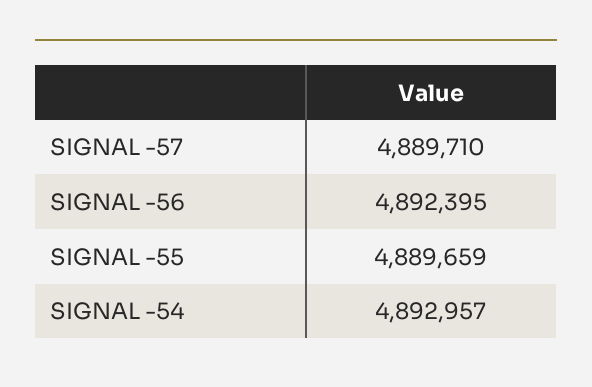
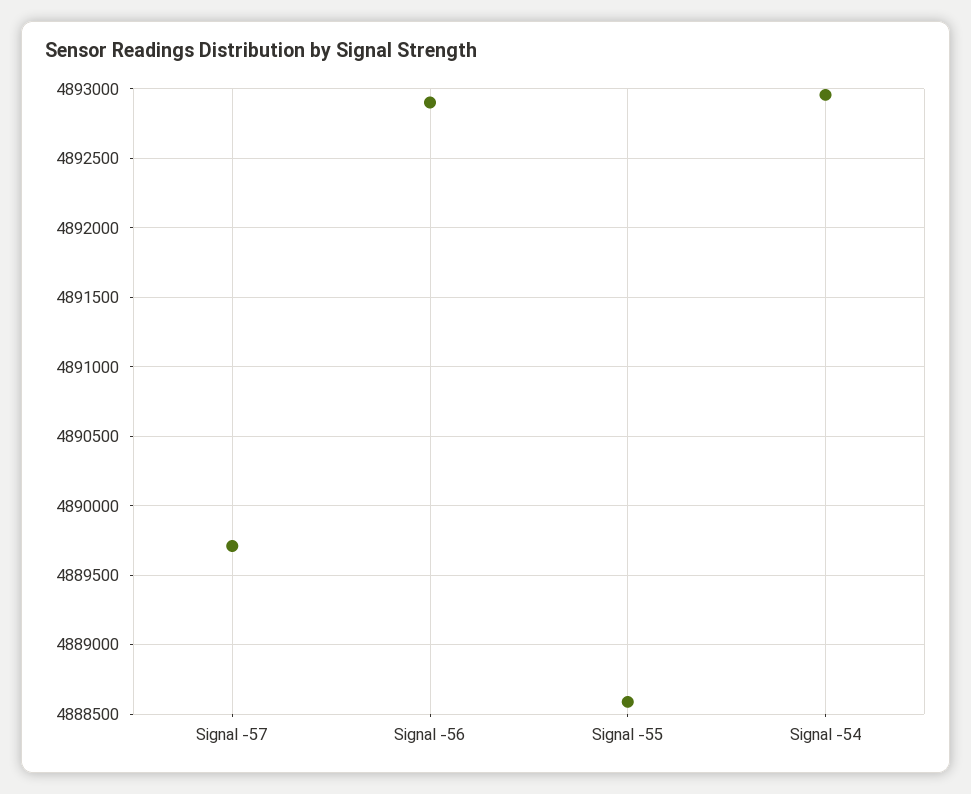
SIGNAL -56: 4892395 -> 4892900
SIGNAL -55: 4889659 -> 4888600

